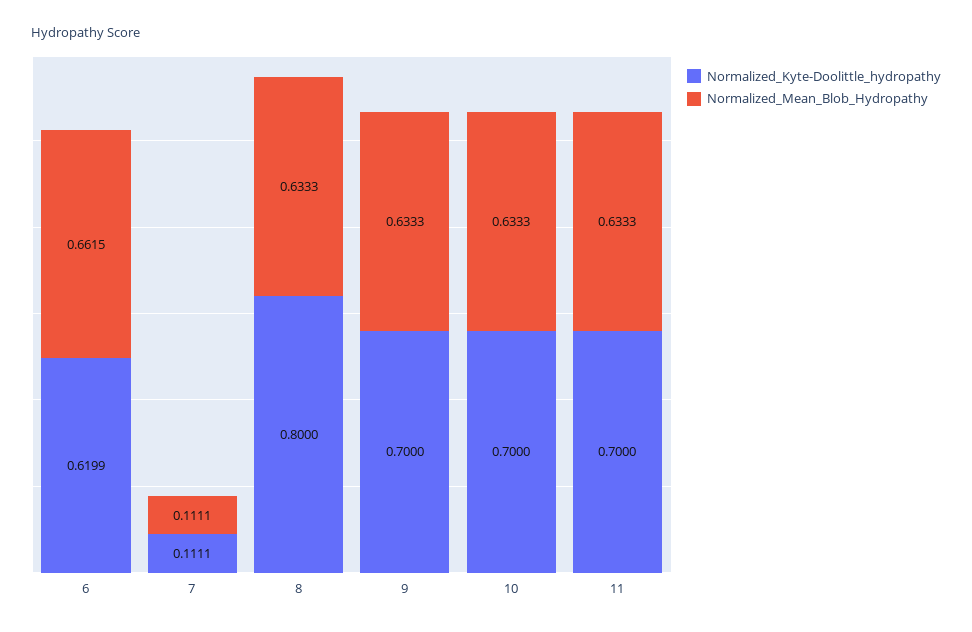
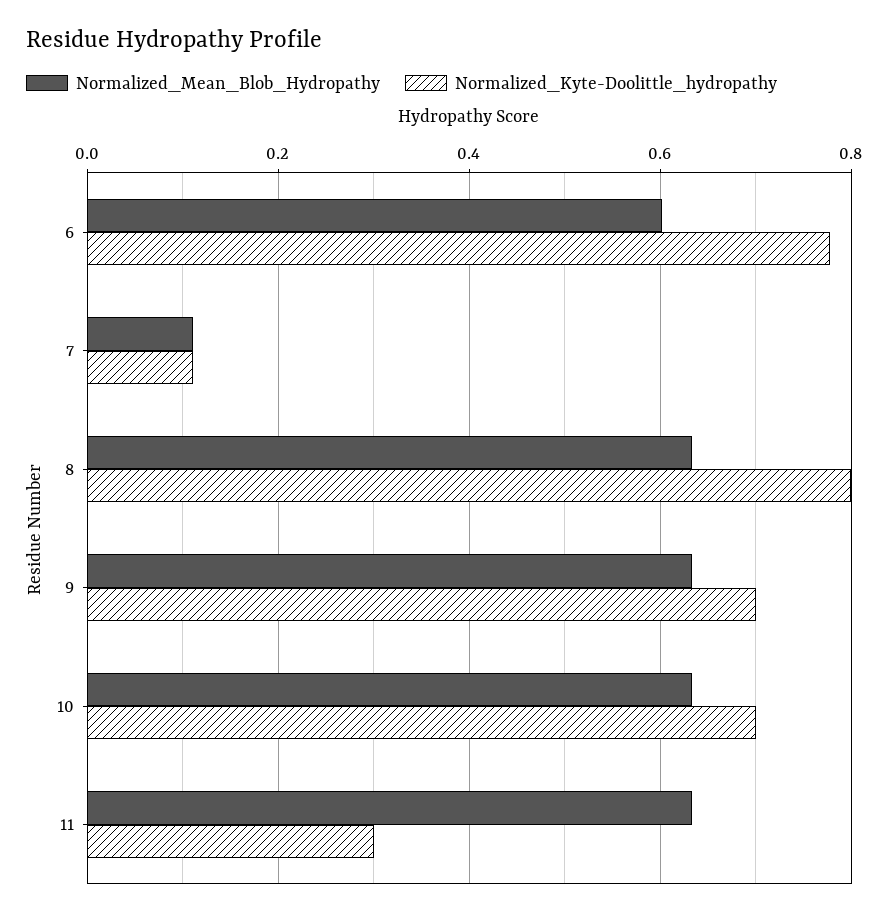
Normalized_Kyte-Doolittle_hydropathy, 6: 0.6199 -> 0.78
Normalized_Mean_Blob_Hydropathy, 6: 0.6615 -> 0.6
Normalized_Kyte-Doolittle_hydropathy, 11: 0.7 -> 0.3

